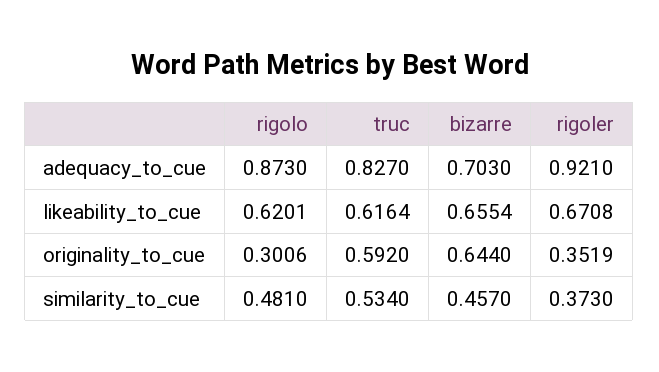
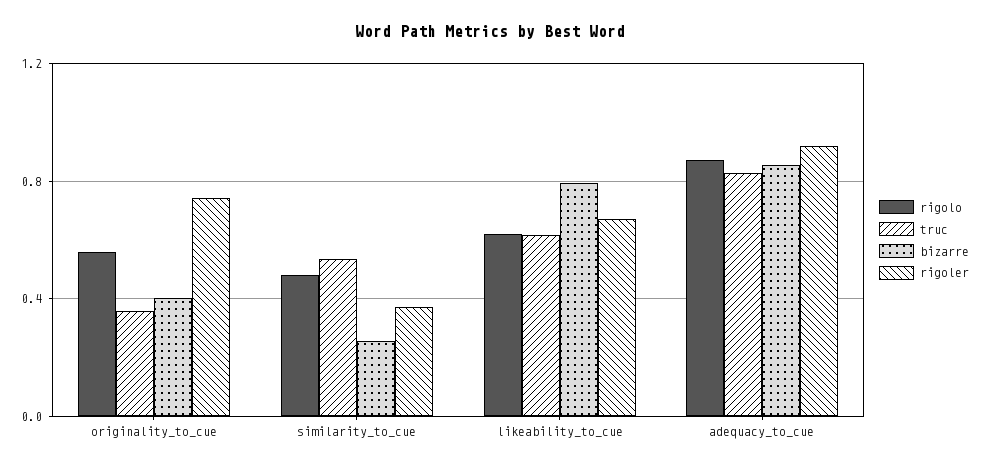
bizarre, adequacy_to_cue: 0.703 -> 0.85
bizarre, likeability_to_cue: 0.6554 -> 0.8
rigolo, originality_to_cue: 0.3006 -> 0.55
truc, originality_to_cue: 0.592 -> 0.35
bizarre, originality_to_cue: 0.644 -> 0.4
rigoler, originality_to_cue: 0.3519 -> 0.75
bizarre, similarity_to_cue: 0.457 -> 0.25

